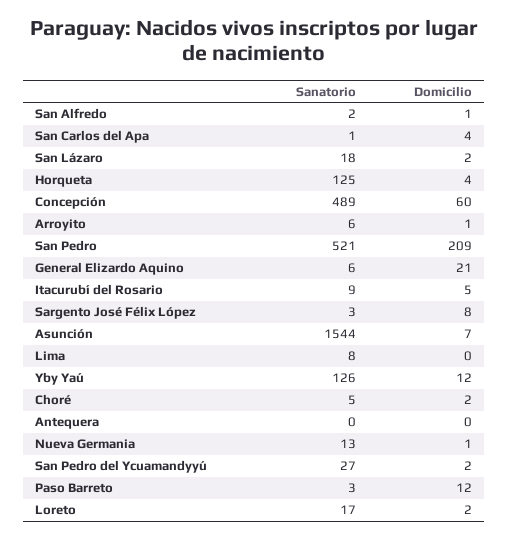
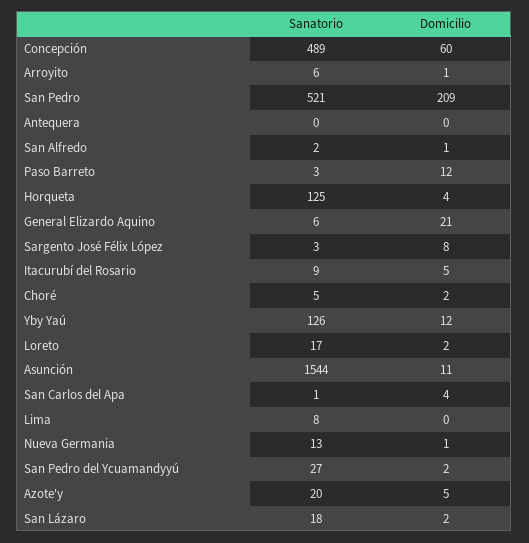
Domicilio, Asunción: 7 -> 11
Sanatorio, Azote'y: none -> 20
Domicilio, Azote'y: none -> 5

